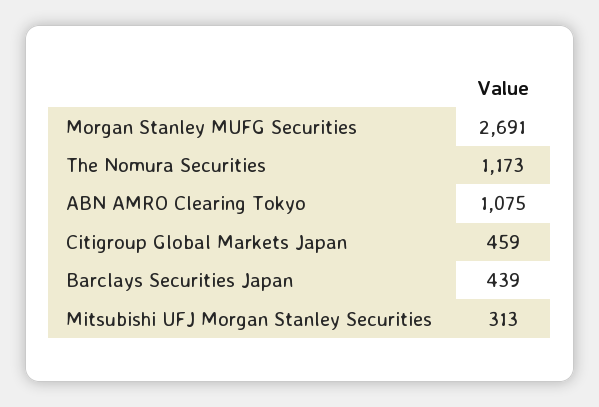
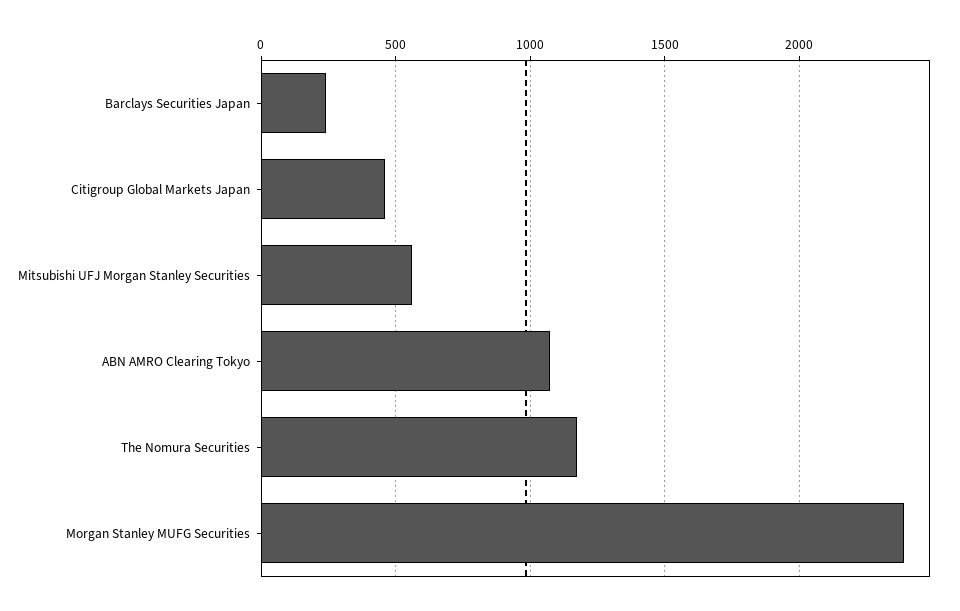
Morgan Stanley MUFG Securities: 2691 -> 2400
Barclays Securities Japan: 439 -> 250
Mitsubishi UFJ Morgan Stanley Securities: 313 -> 550

